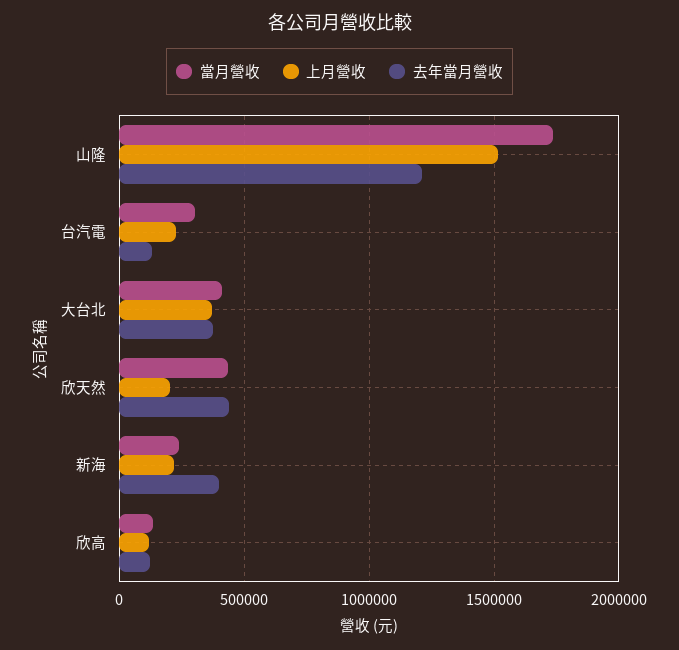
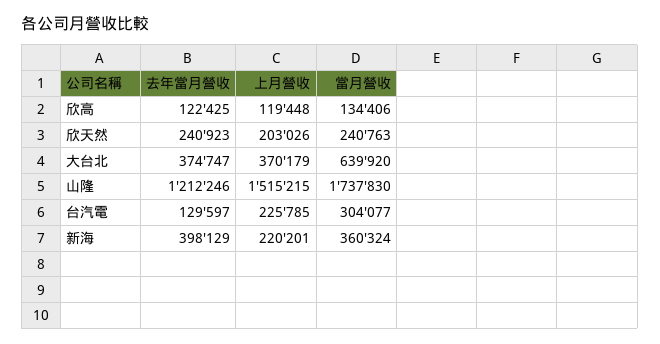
當月營收, 大台北: 400000 -> 639920
當月營收, 欣天然: 450000 -> 240763
去年當月營收, 欣天然: 450000 -> 240923
當月營收, 新海: 250000 -> 360324

